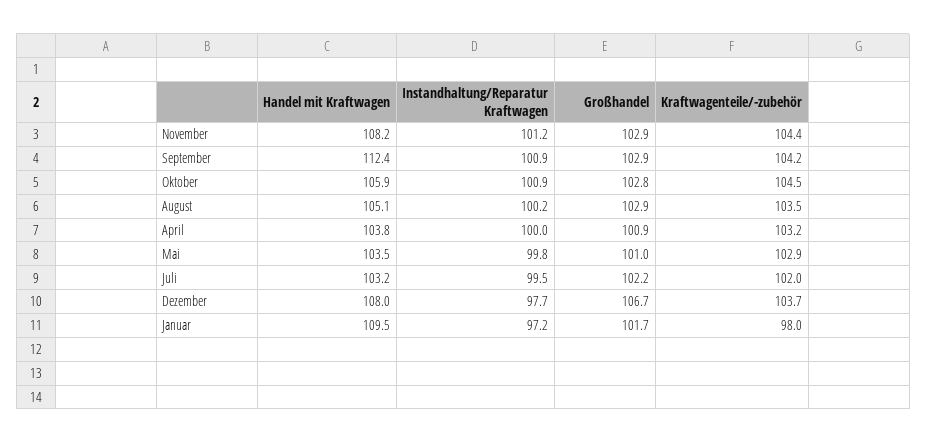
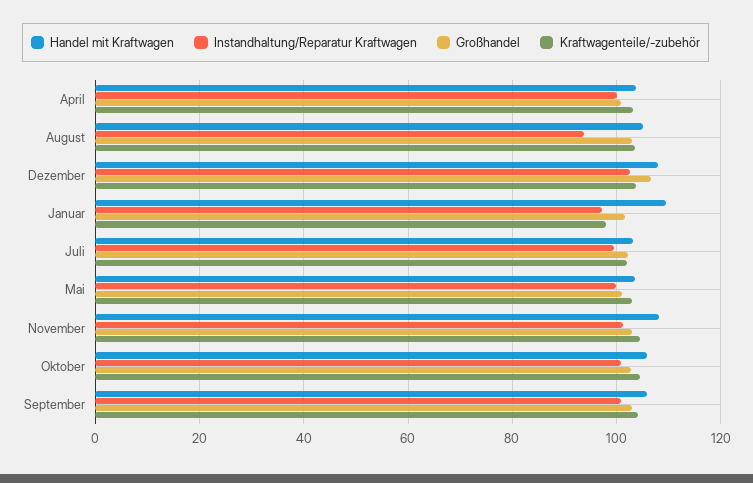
Handel mit Kraftwagen, September: 112.4 -> 106
Instandhaltung/Reparatur Kraftwagen, August: 100.2 -> 94
Instandhaltung/Reparatur Kraftwagen, Dezember: 97.7 -> 102

